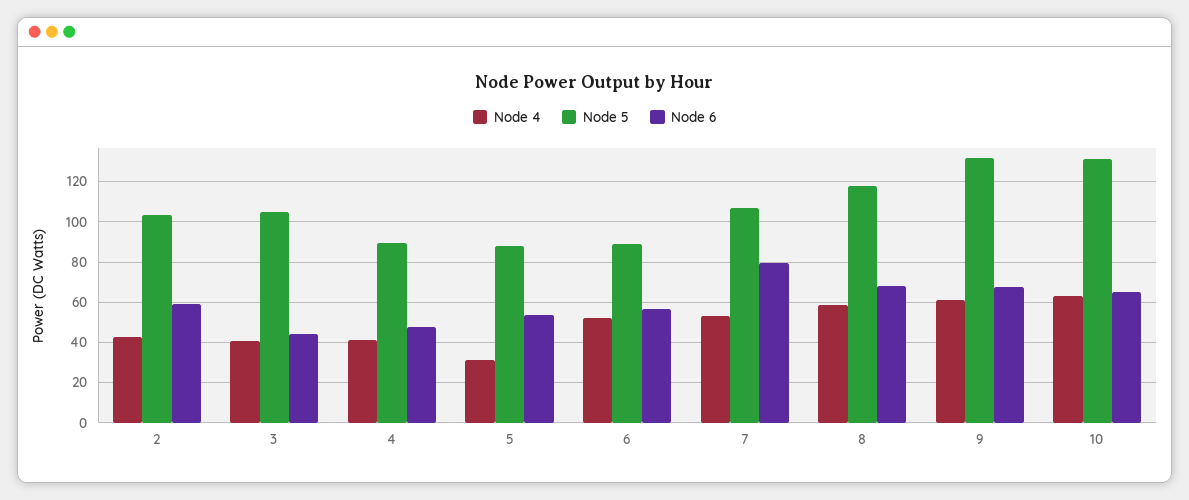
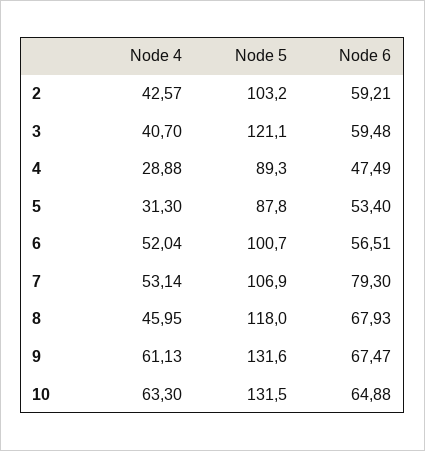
Node 5, 3: 105 -> 121.1
Node 6, 3: 45 -> 59.48
Node 4, 4: 40 -> 28.88
Node 5, 6: 90 -> 100.7
Node 4, 8: 60 -> 45.95

